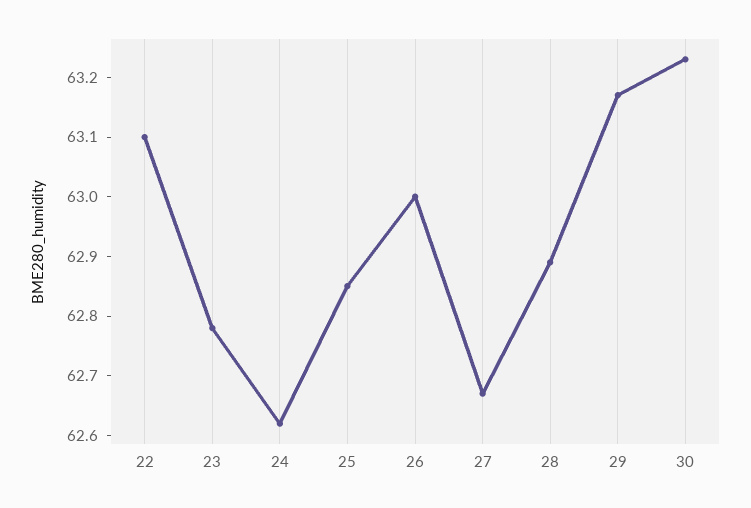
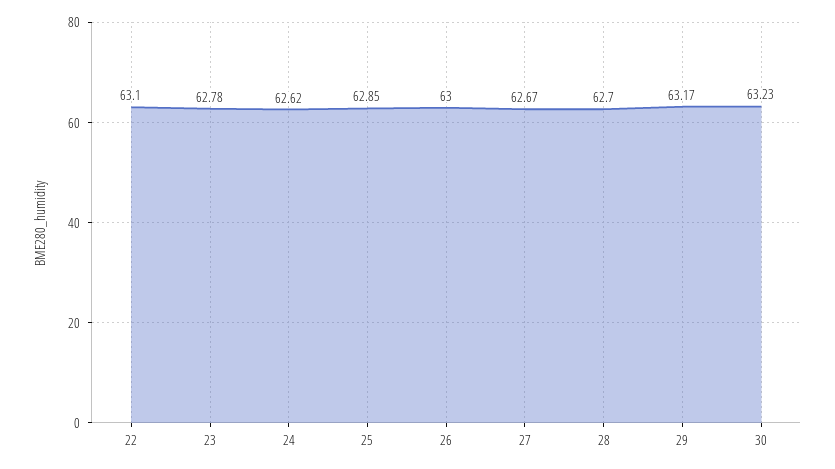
28: 62.9 -> 62.7

